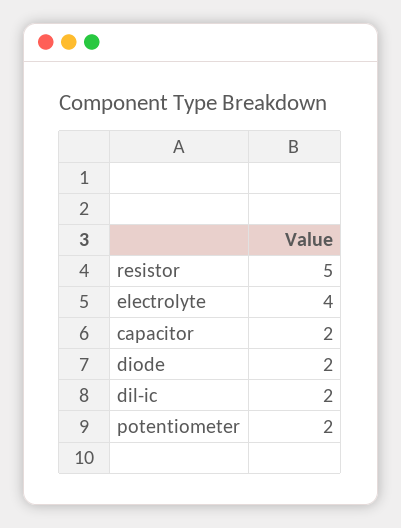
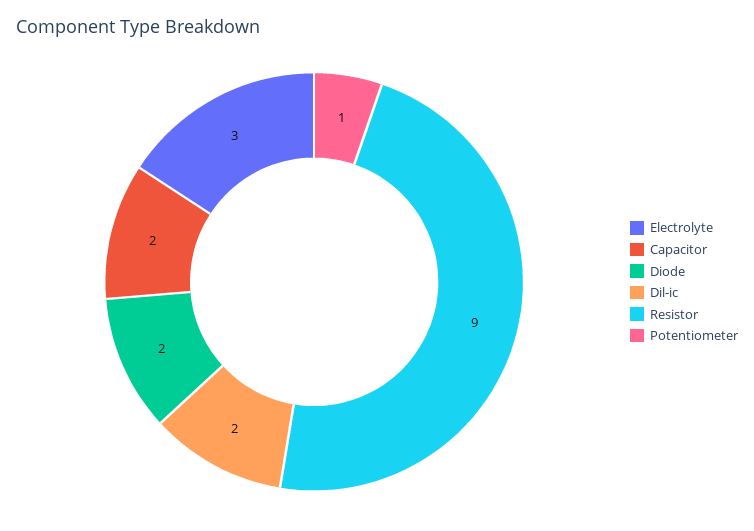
resistor: 5 -> 9
electrolyte: 4 -> 3
potentiometer: 2 -> 1

